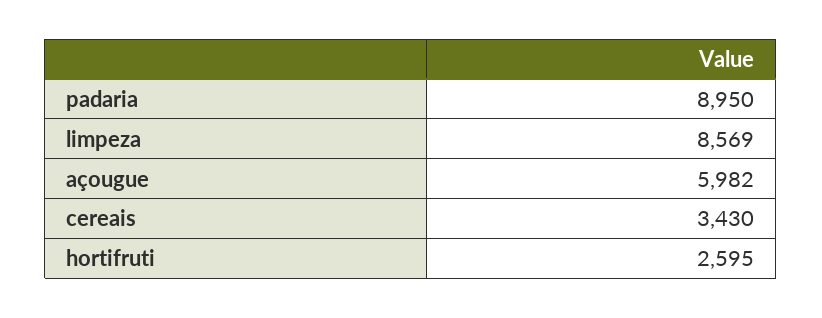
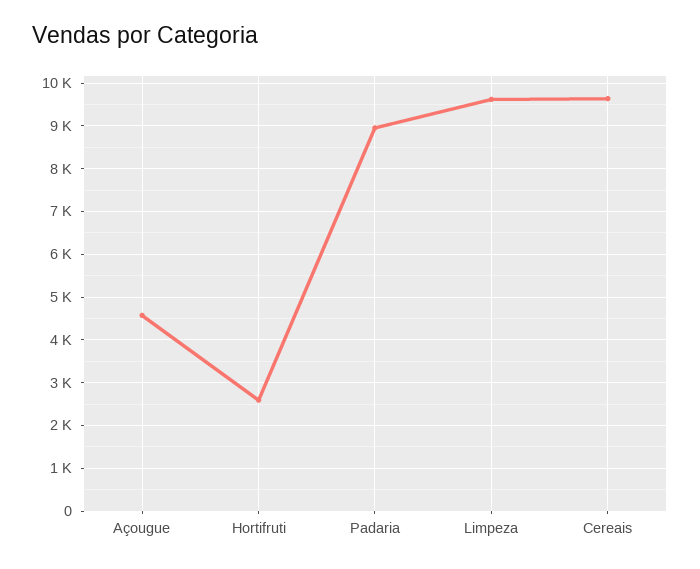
limpeza: 8569 -> 9600
açougue: 5982 -> 4600
cereais: 3430 -> 9600

